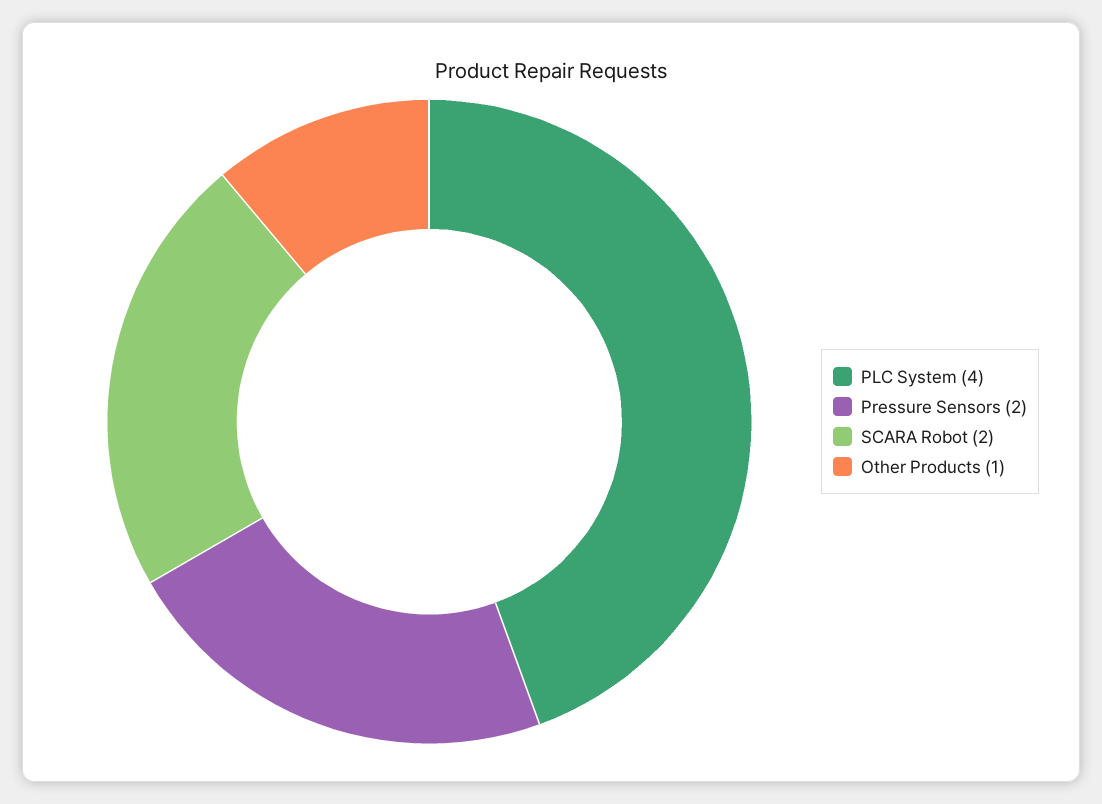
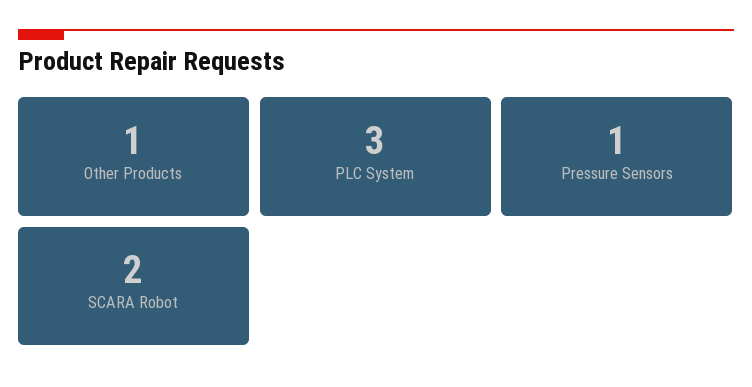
PLC System: 4 -> 3
Pressure Sensors: 2 -> 1

